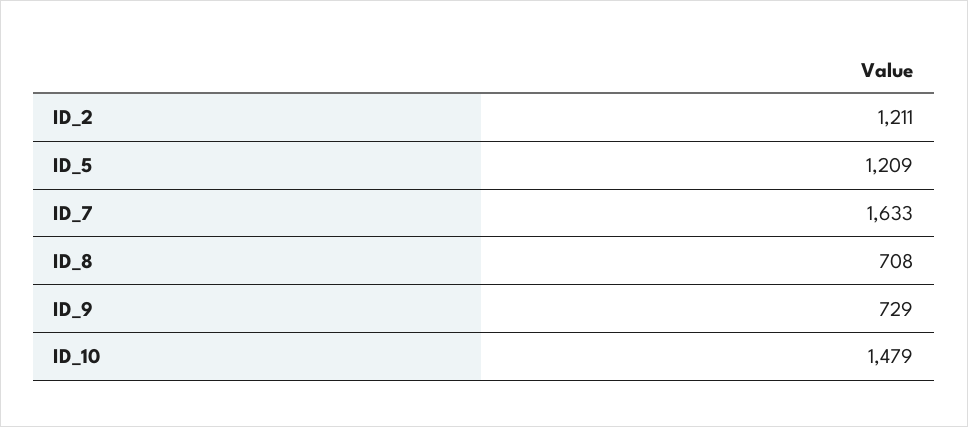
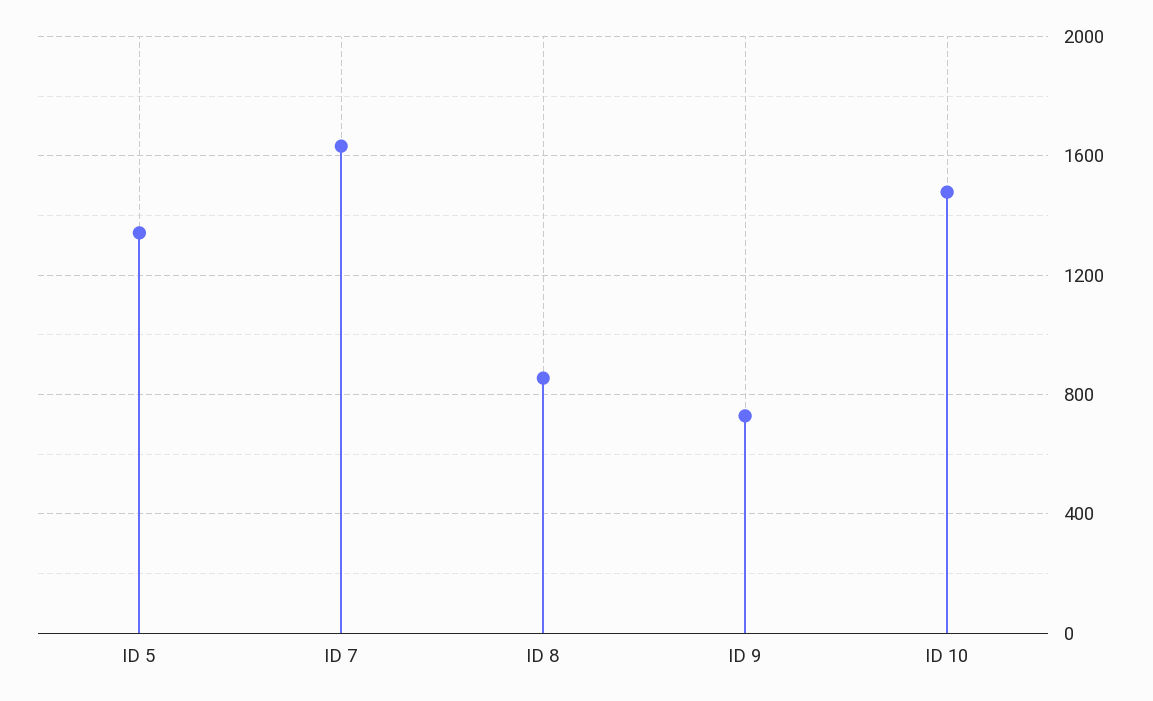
ID_2: 1211 -> none
ID_5: 1209 -> 1350
ID_8: 708 -> 850

